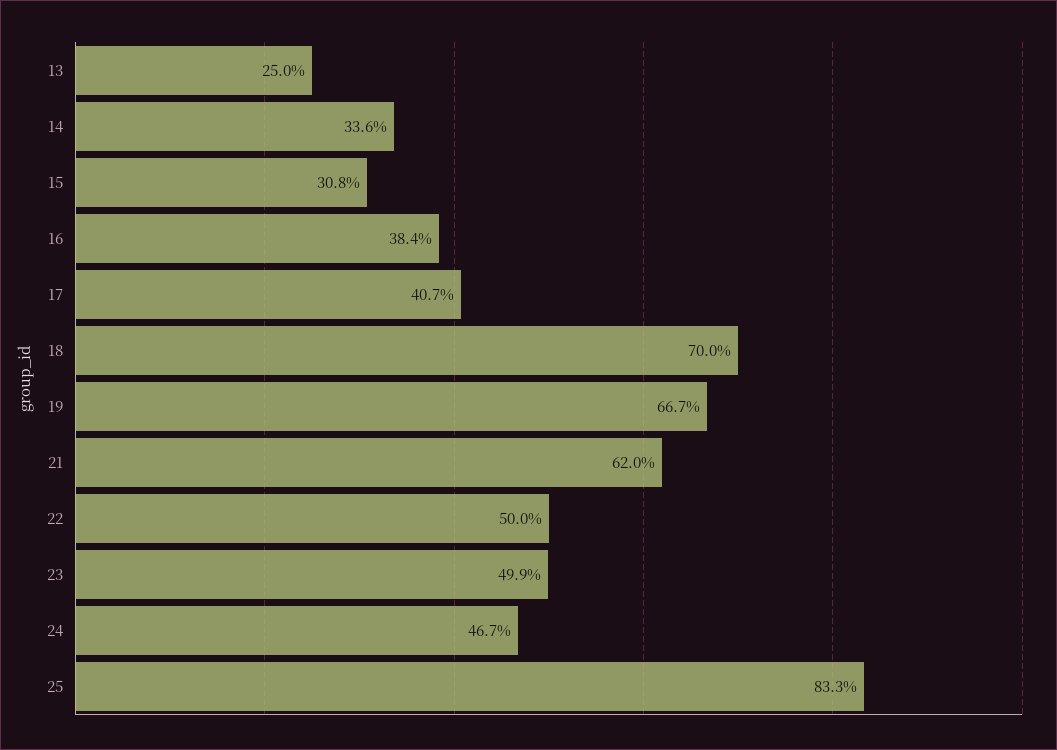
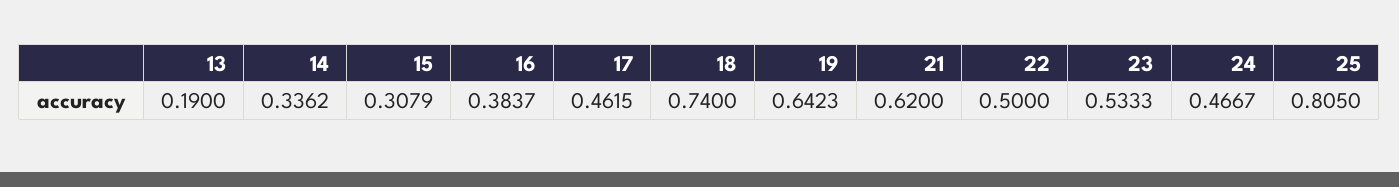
13: 0.25 -> 0.19
17: 0.407 -> 0.4615
18: 0.7 -> 0.74
19: 0.667 -> 0.6423
23: 0.499 -> 0.5333
25: 0.833 -> 0.805

